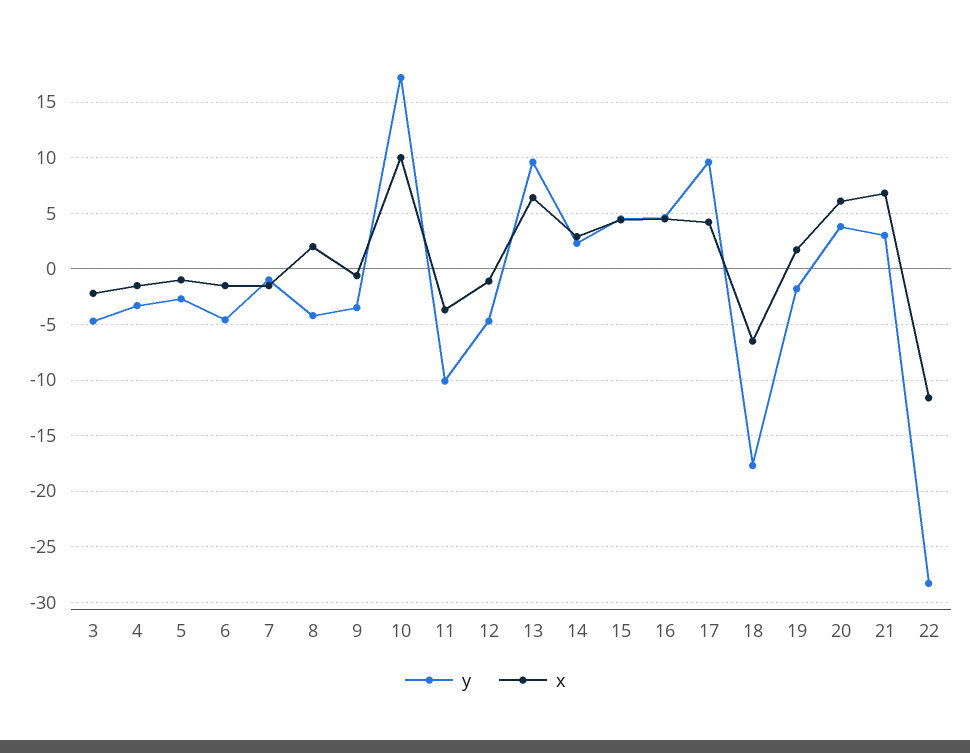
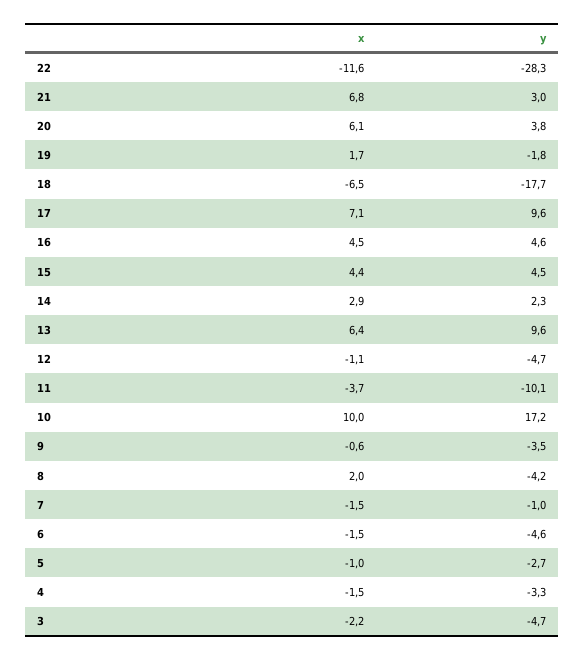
x, 17: 4 -> 7.1

